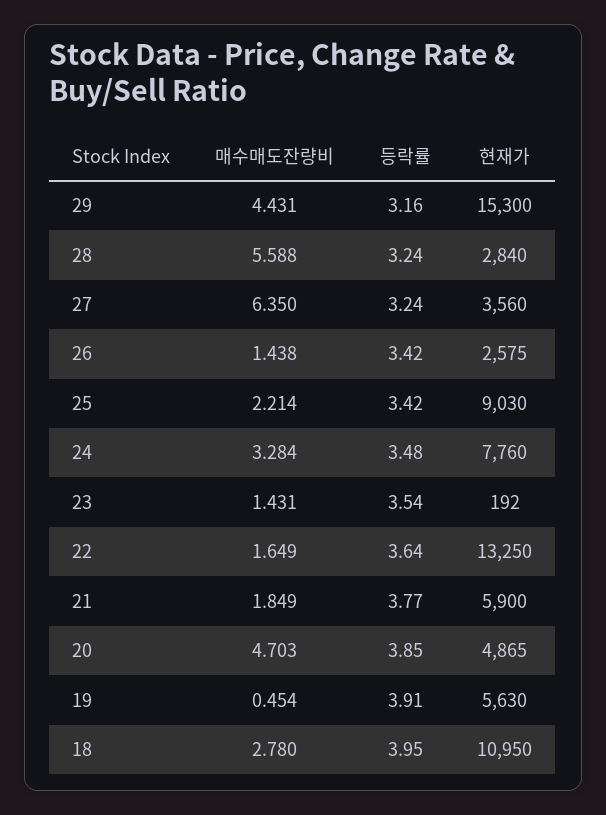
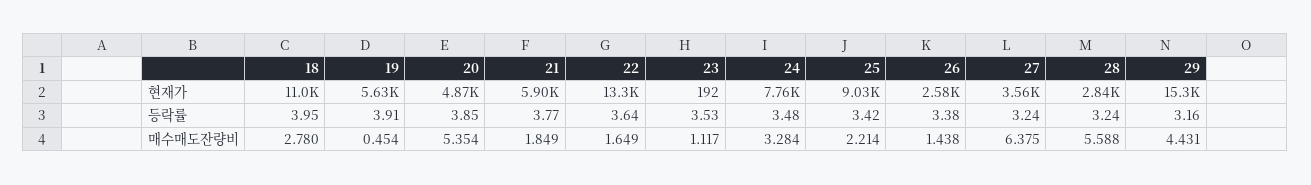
매수매도잔량비, 27: 6.35 -> 6.375
등락률, 26: 3.42 -> 3.38
매수매도잔량비, 23: 1.431 -> 1.117
등락률, 23: 3.54 -> 3.53
매수매도잔량비, 20: 4.703 -> 5.354

